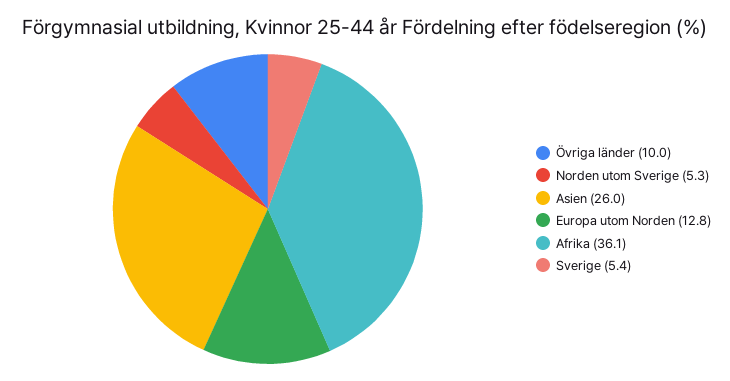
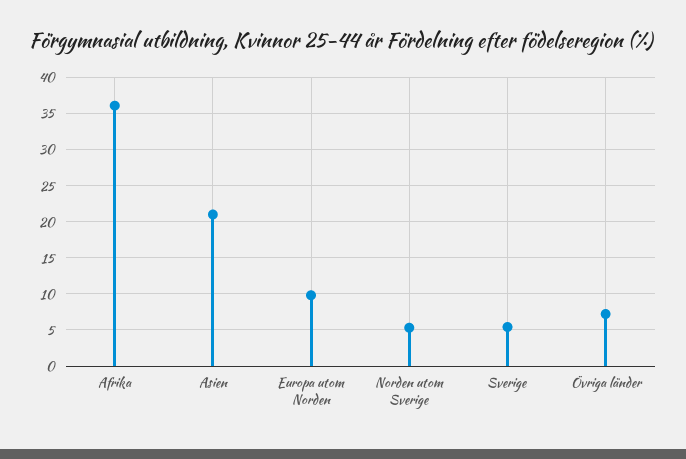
Övriga länder: 10 -> 7
Asien: 26 -> 21
Europa utom Norden: 12.8 -> 10

